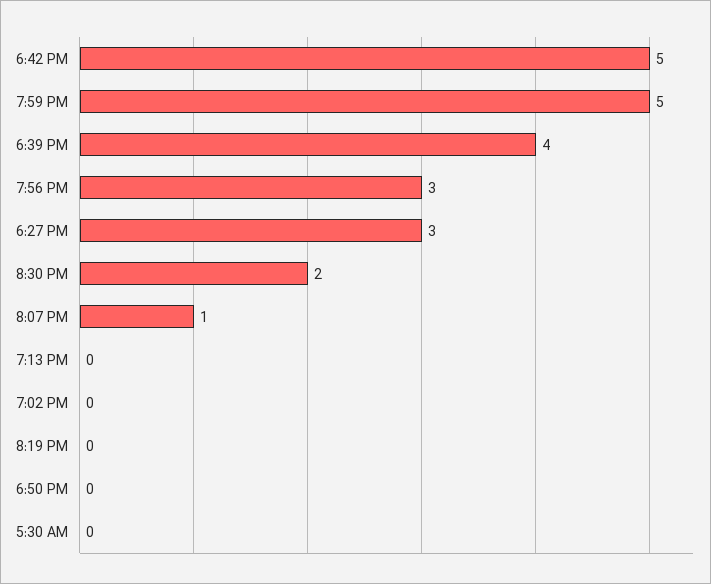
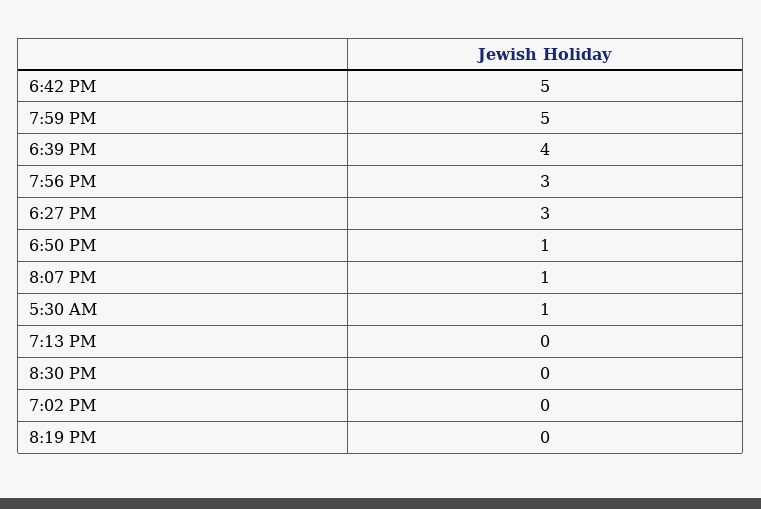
8:30 PM: 2 -> 0
6:50 PM: 0 -> 1
5:30 AM: 0 -> 1

